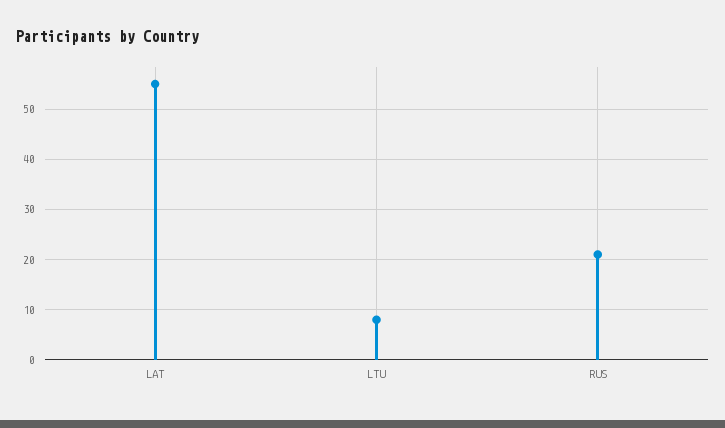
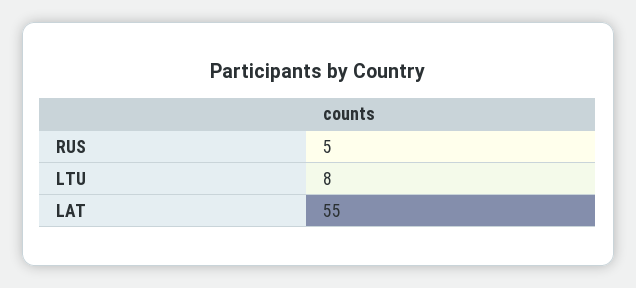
RUS: 20 -> 5

